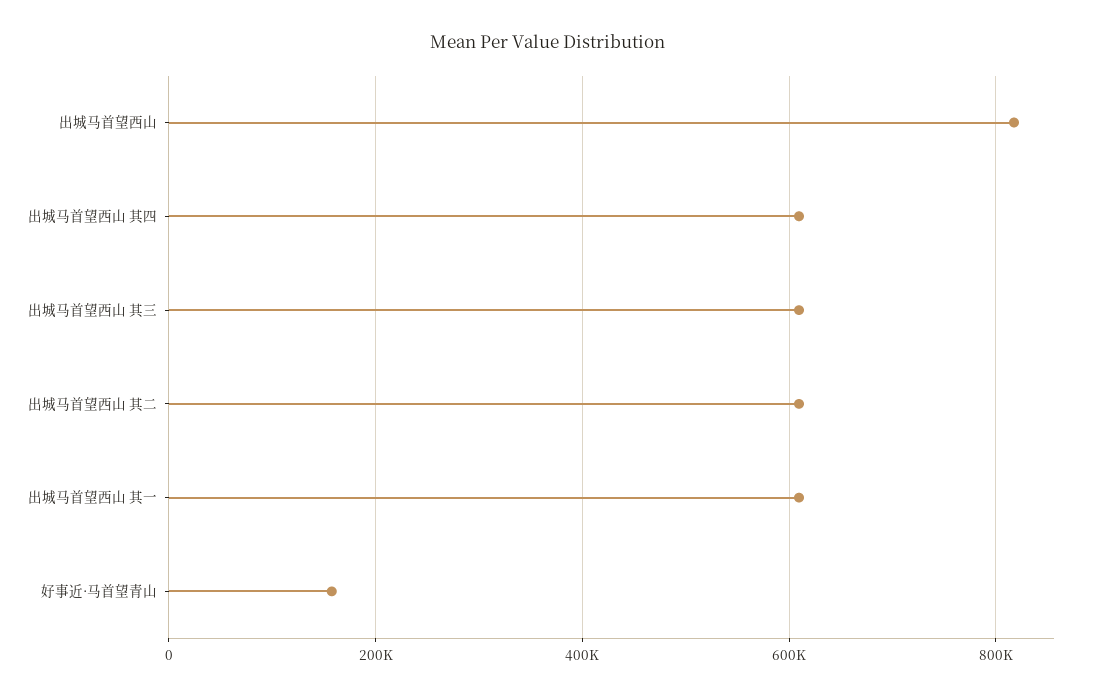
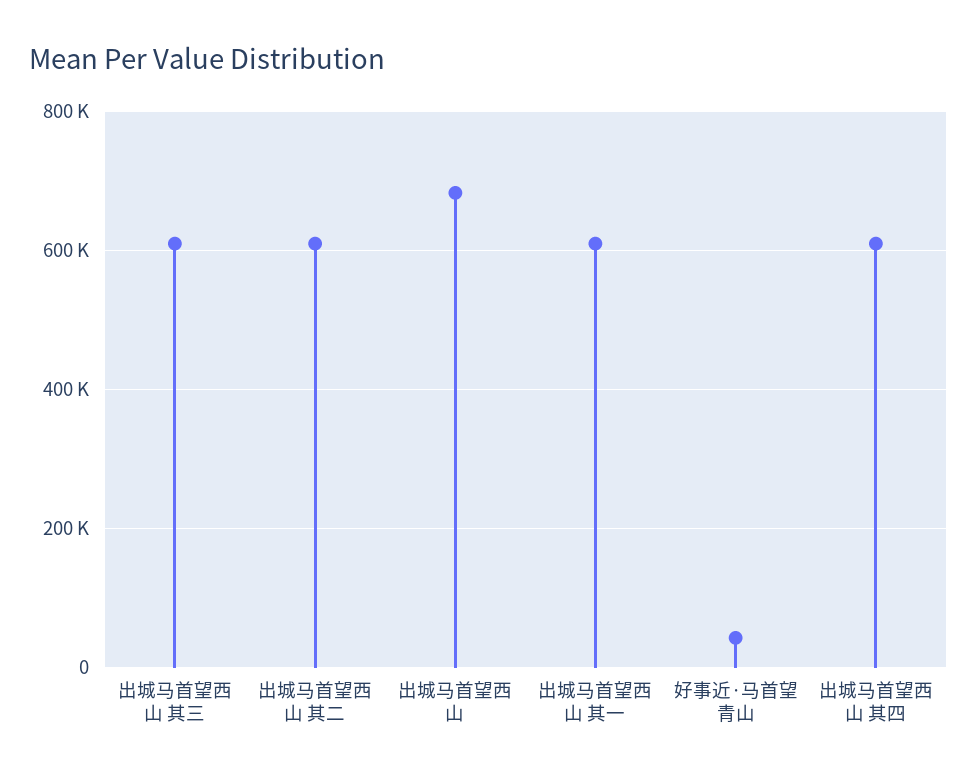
出城马首望西山: 820000 -> 680000
好事近·马首望青山: 160000 -> 40000

